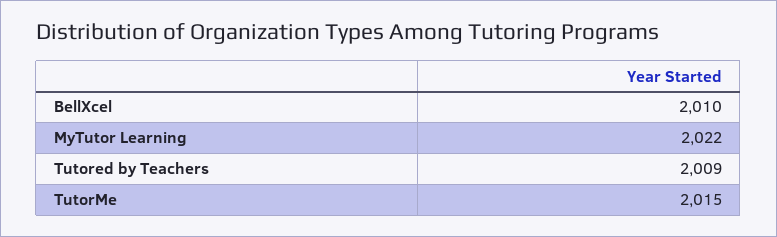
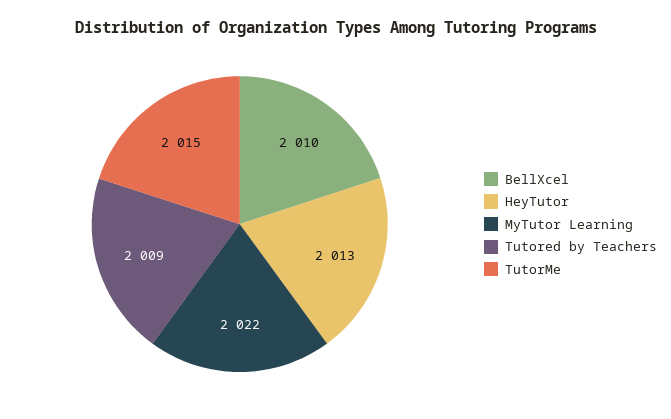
HeyTutor: none -> 2013

